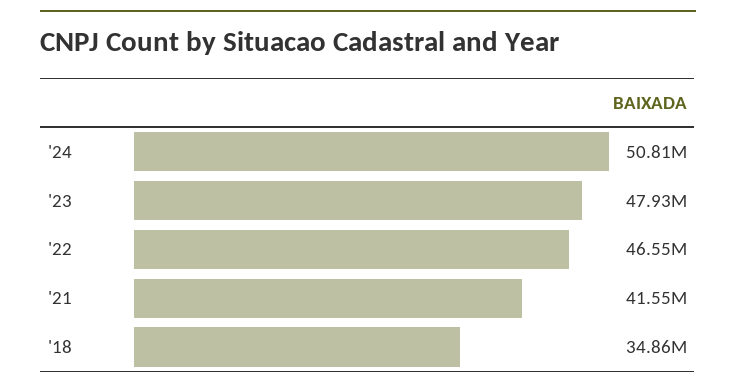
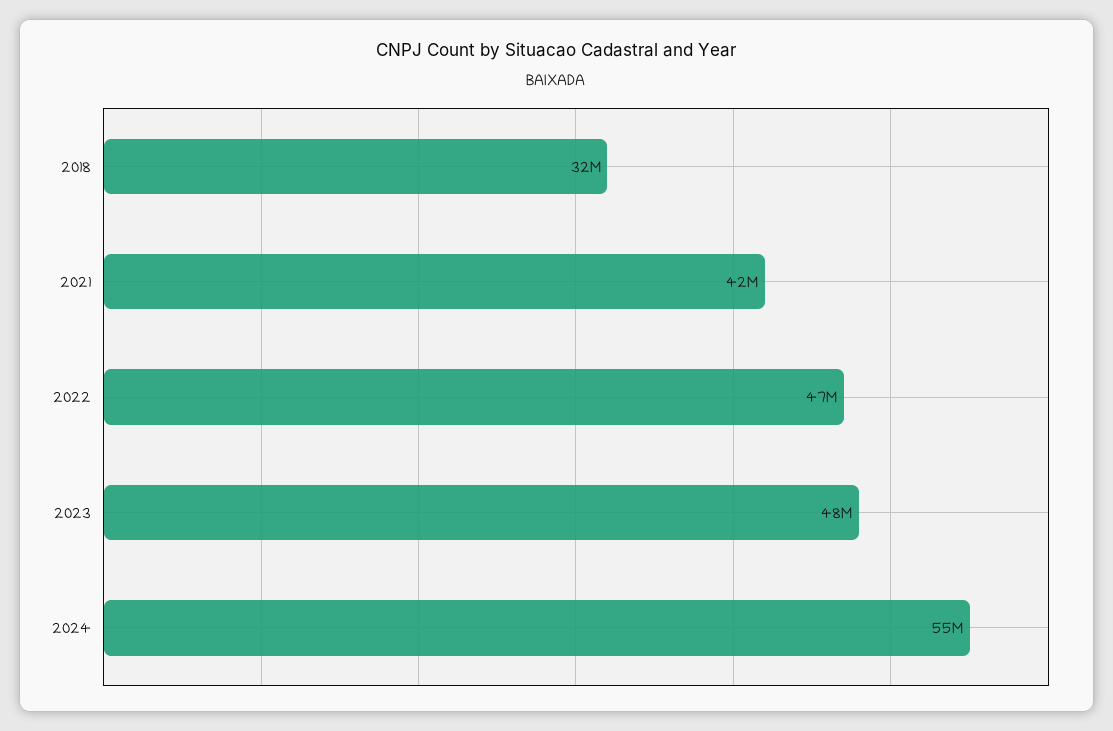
'24: 50810000 -> 55000000
'18: 34860000 -> 32000000

